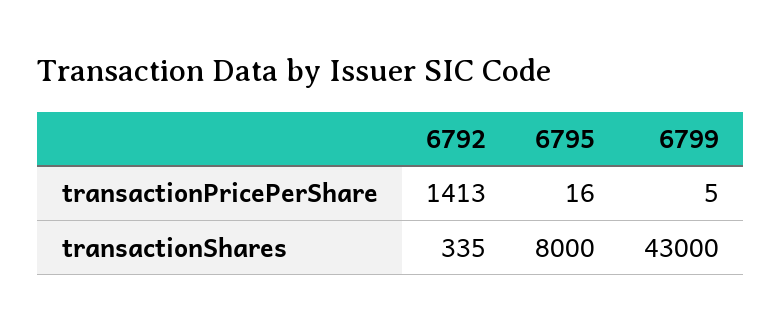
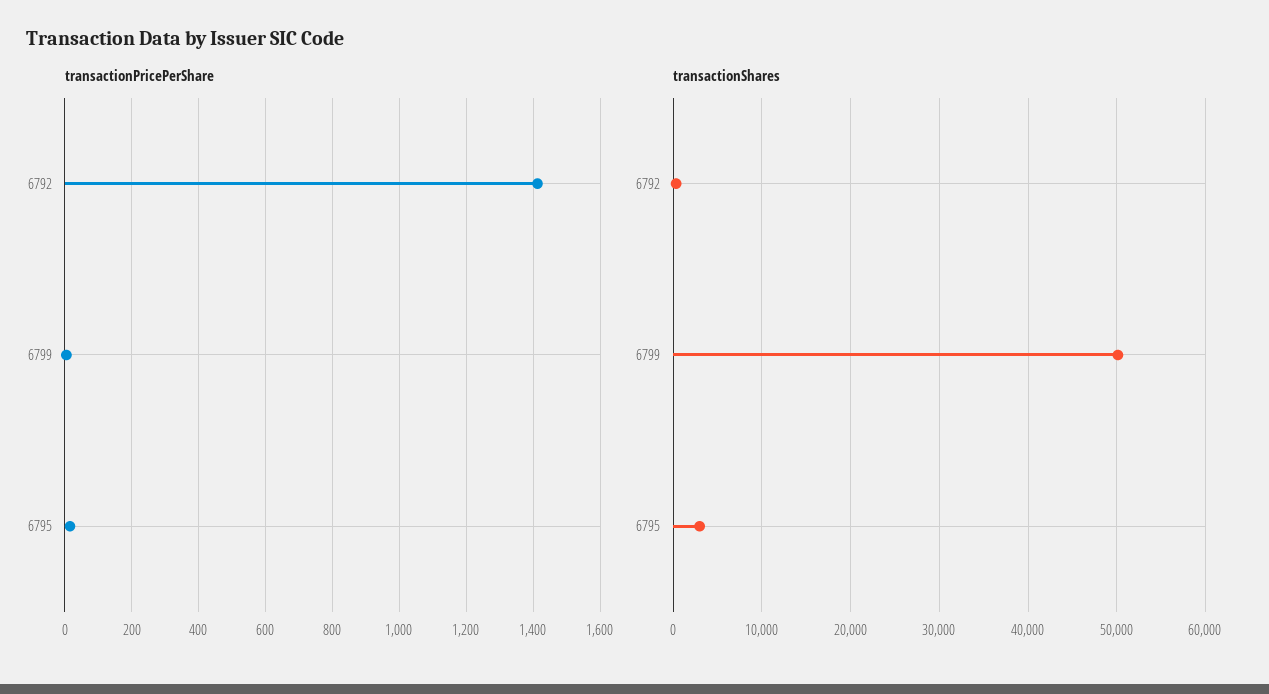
transactionShares, 6795: 8000 -> 3000
transactionShares, 6799: 43000 -> 50000

